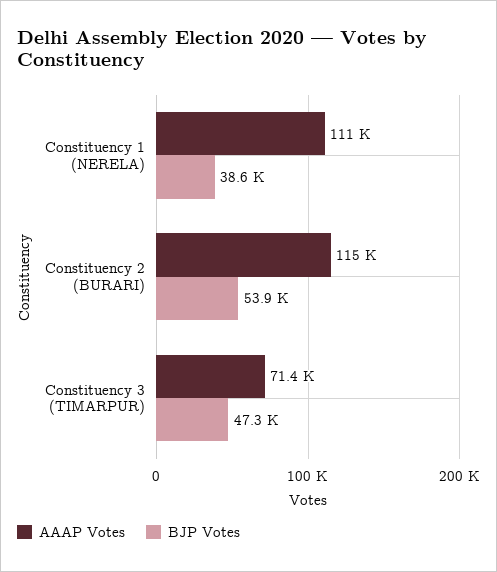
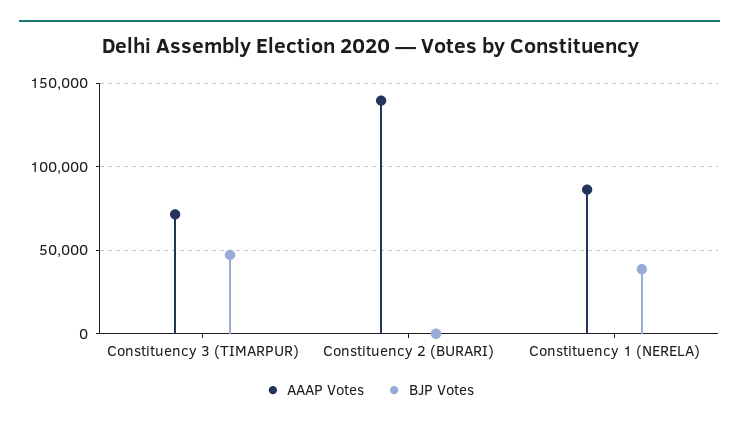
AAAP Votes, Constituency 1 (NERELA): 111000 -> 85000
AAAP Votes, Constituency 2 (BURARI): 115000 -> 140000
BJP Votes, Constituency 2 (BURARI): 53900 -> 0

